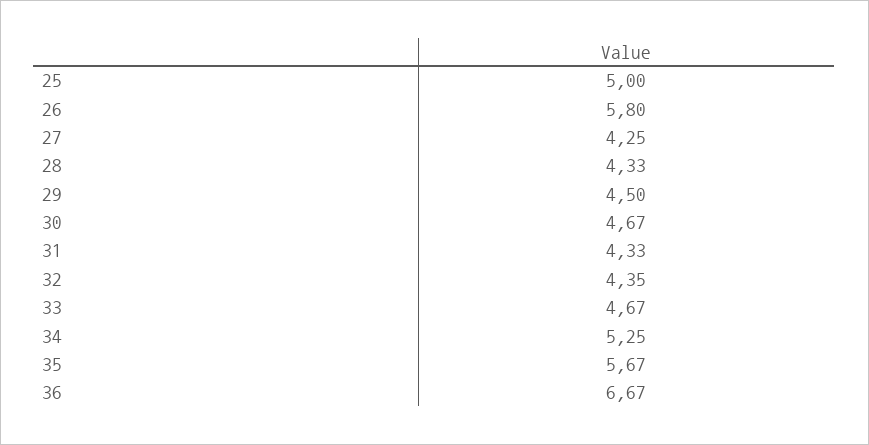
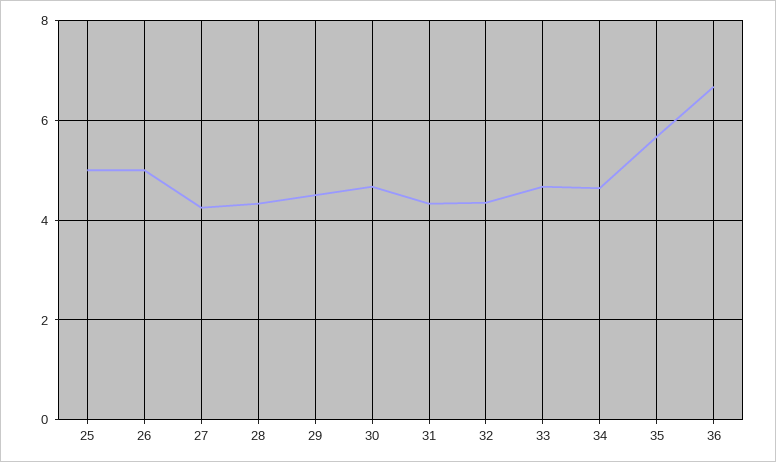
26: 5.8 -> 5
34: 5.25 -> 4.6

